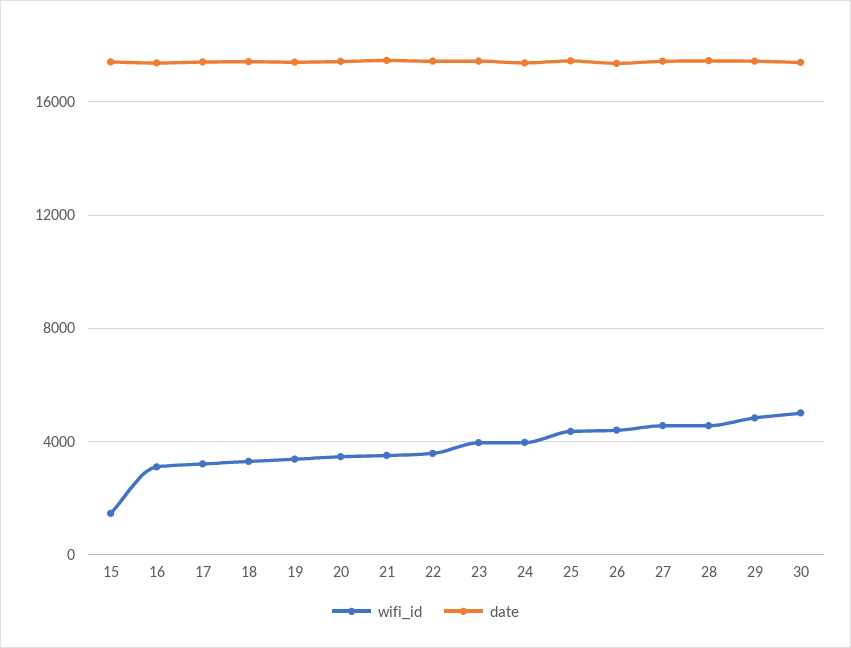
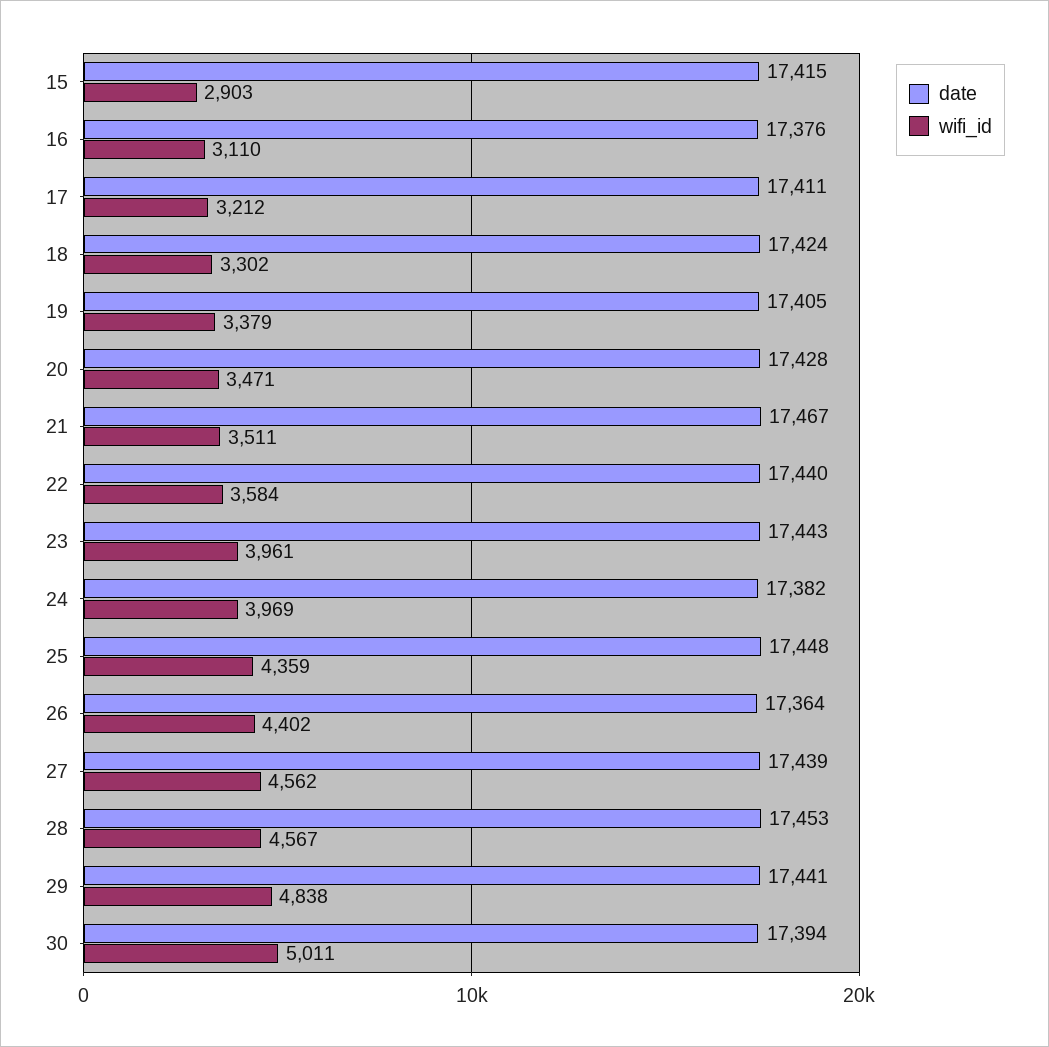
wifi_id, 15: 1500 -> 2903

